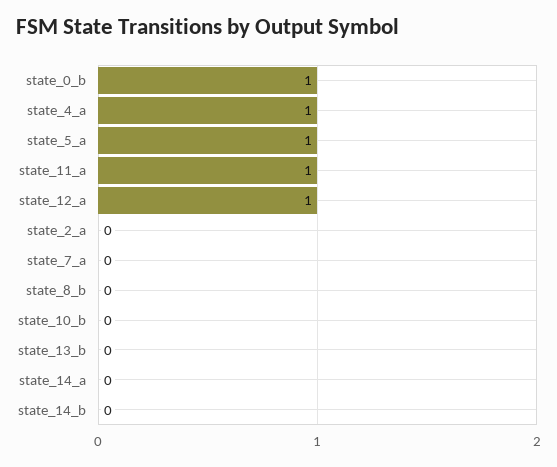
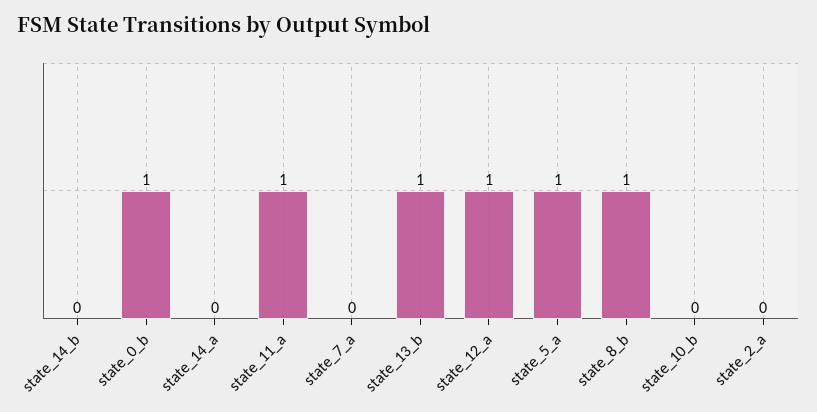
state_4_a: 1 -> none
state_8_b: 0 -> 1
state_13_b: 0 -> 1

